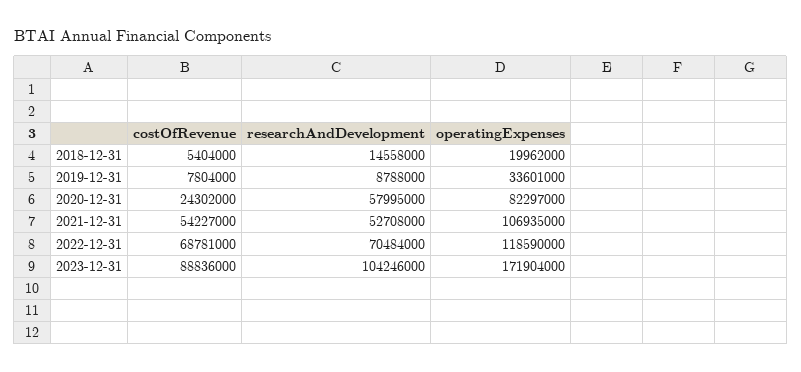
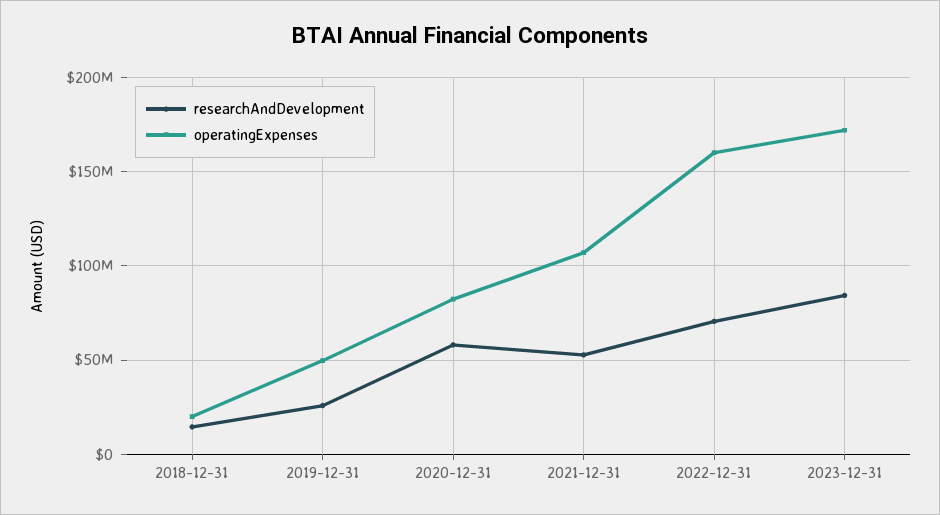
costOfRevenue, 2018-12-31: 5404000 -> none
costOfRevenue, 2019-12-31: 7804000 -> none
researchAndDevelopment, 2019-12-31: 8788000 -> 25000000
operatingExpenses, 2019-12-31: 33601000 -> 50000000
costOfRevenue, 2020-12-31: 24302000 -> none
costOfRevenue, 2021-12-31: 54227000 -> none
costOfRevenue, 2022-12-31: 68781000 -> none
operatingExpenses, 2022-12-31: 118590000 -> 160000000
costOfRevenue, 2023-12-31: 88836000 -> none
researchAndDevelopment, 2023-12-31: 104246000 -> 85000000

